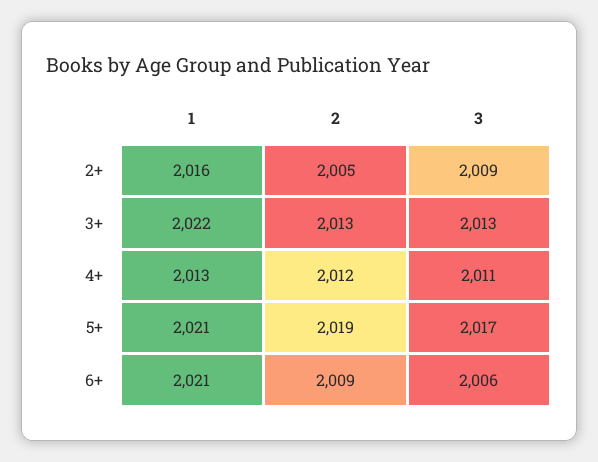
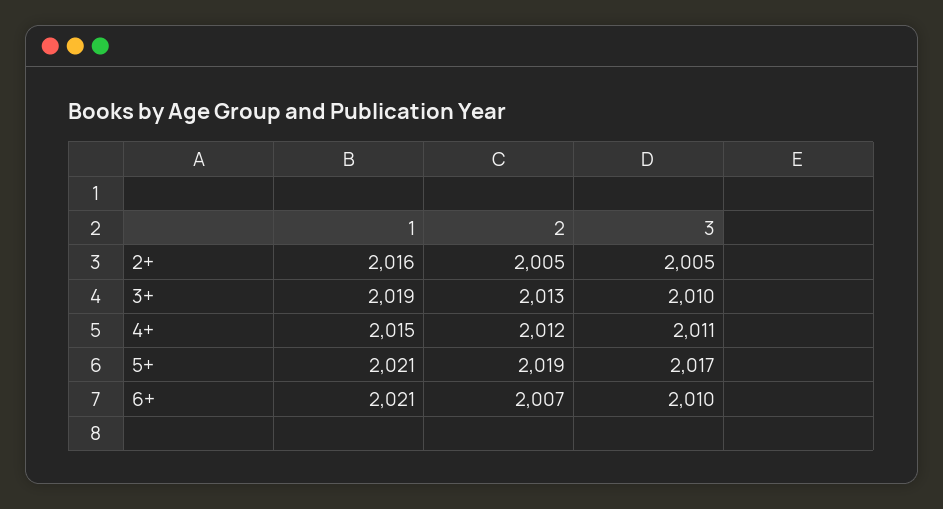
3, 2+: 2009 -> 2005
1, 3+: 2022 -> 2019
3, 3+: 2013 -> 2010
1, 4+: 2013 -> 2015
2, 6+: 2009 -> 2007
3, 6+: 2006 -> 2010

